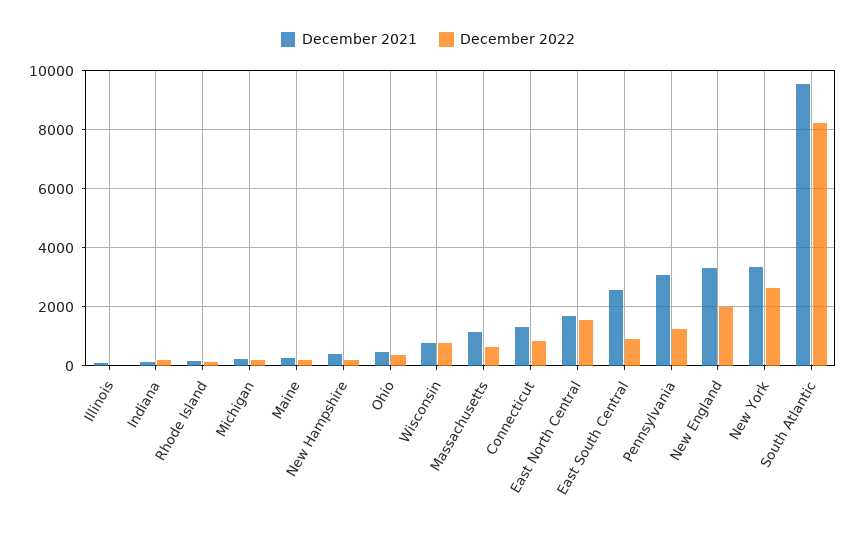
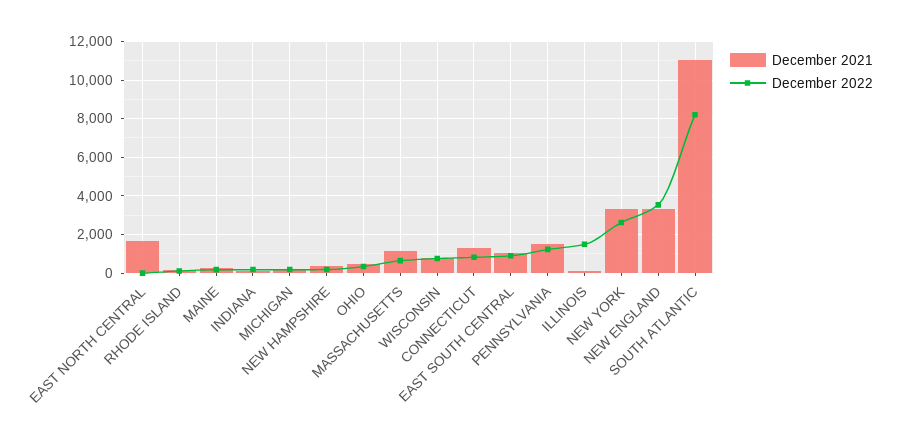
December 2022, Illinois: 0 -> 1500
December 2022, East North Central: 1500 -> 0
December 2021, East South Central: 2500 -> 1000
December 2021, Pennsylvania: 3000 -> 1500
December 2022, New England: 2000 -> 3500
December 2021, South Atlantic: 9500 -> 11000

